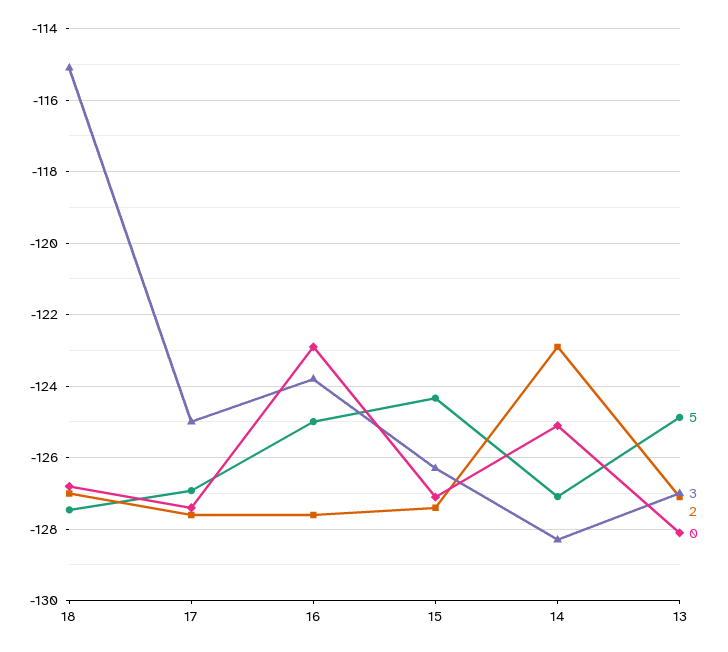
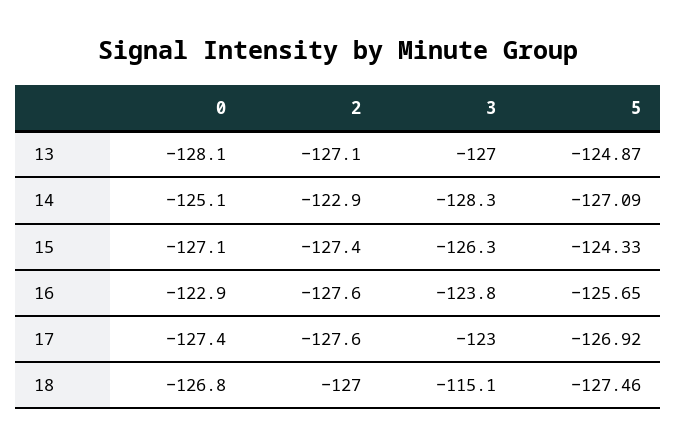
3, 17: -125 -> -123
5, 16: -125 -> -125.65

